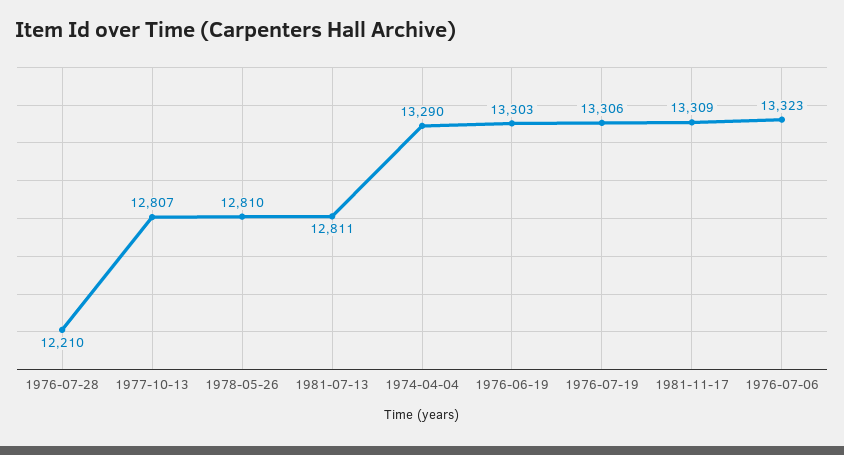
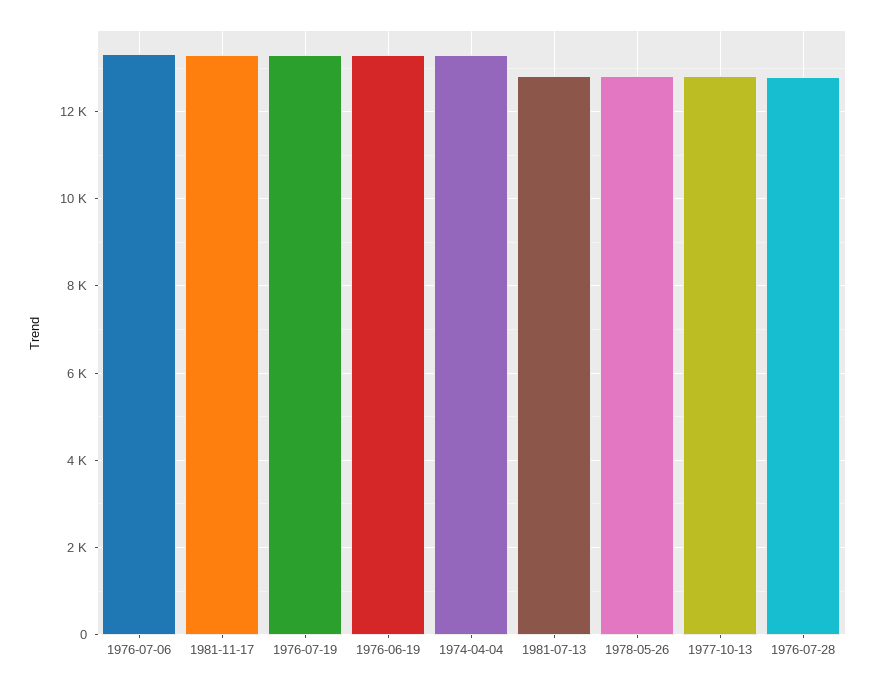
1976-07-28: 12210 -> 12800

